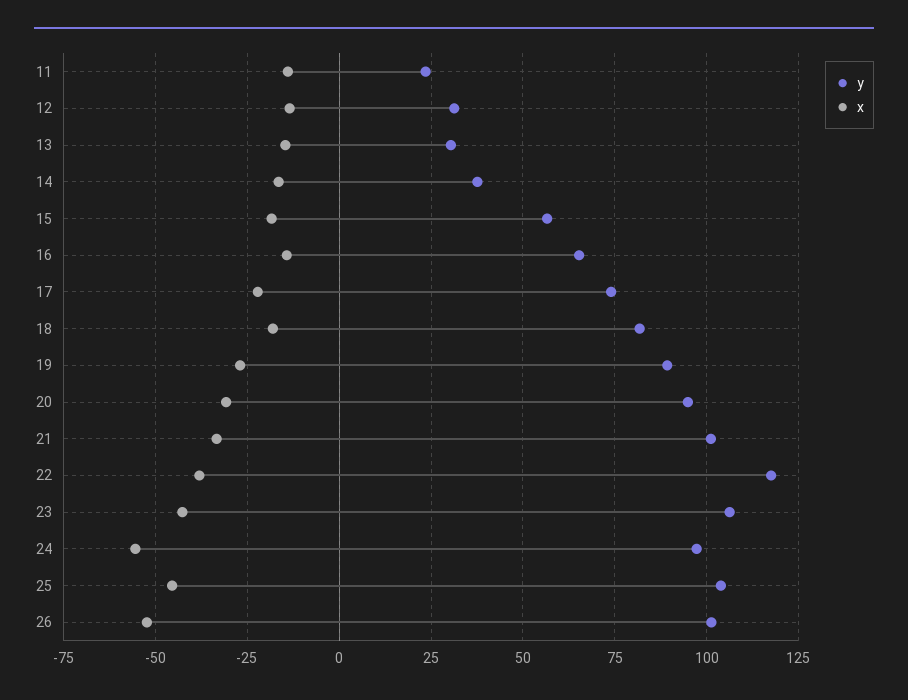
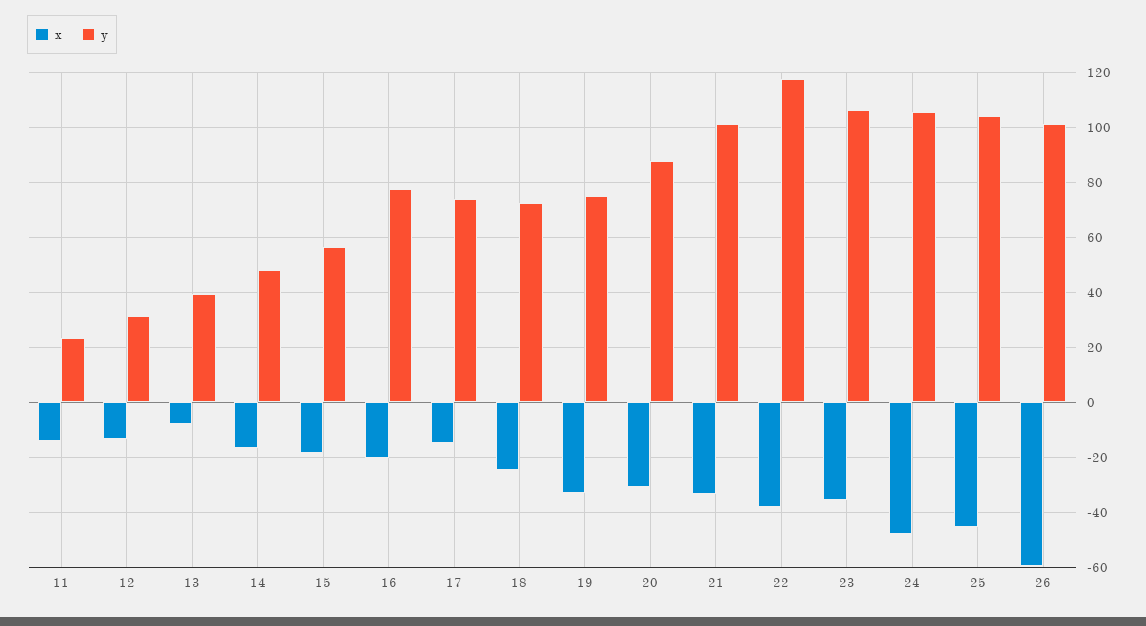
y, 13: 30 -> 40
x, 13: -15 -> -7.5
y, 14: 37.5 -> 47.5
y, 16: 65 -> 77.5
x, 16: -15 -> -20
x, 17: -22.5 -> -15
y, 18: 82.5 -> 72.5
x, 18: -17.5 -> -25
y, 19: 90 -> 75
x, 19: -27.5 -> -32.5
y, 20: 95 -> 87.5
x, 23: -42.5 -> -35
y, 24: 97.5 -> 105
x, 24: -55 -> -47.5
x, 26: -52.5 -> -60

